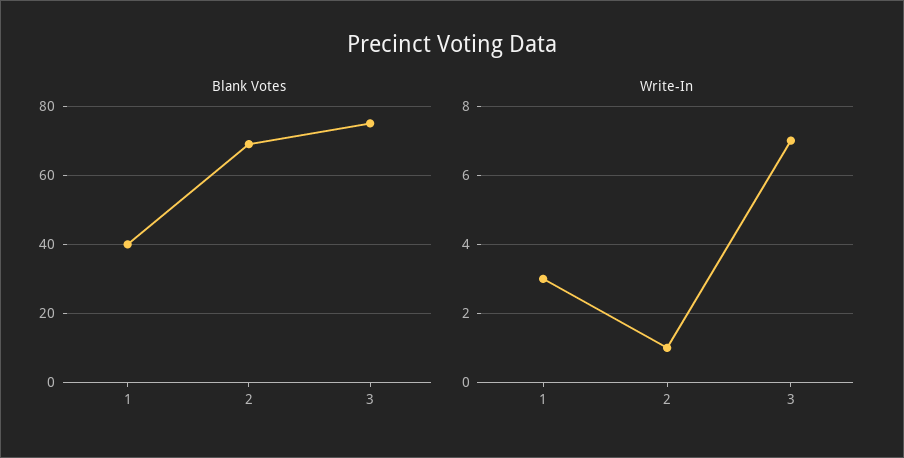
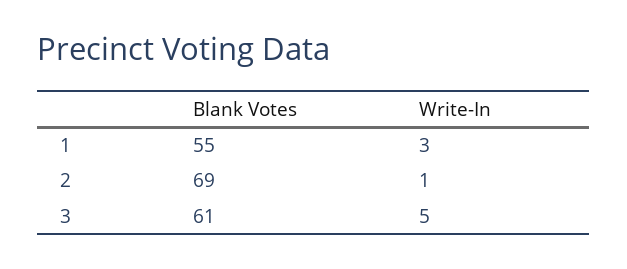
Blank Votes, 1: 40 -> 55
Blank Votes, 3: 75 -> 61
Write-In, 3: 7 -> 5

